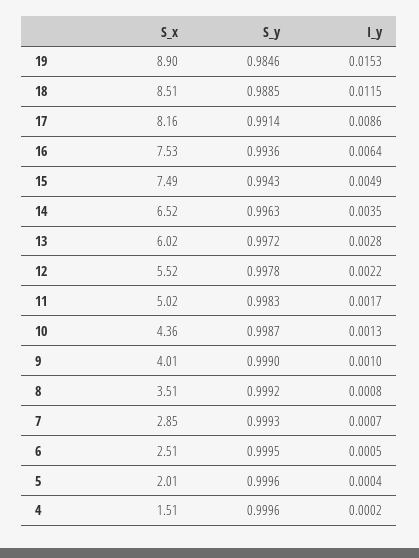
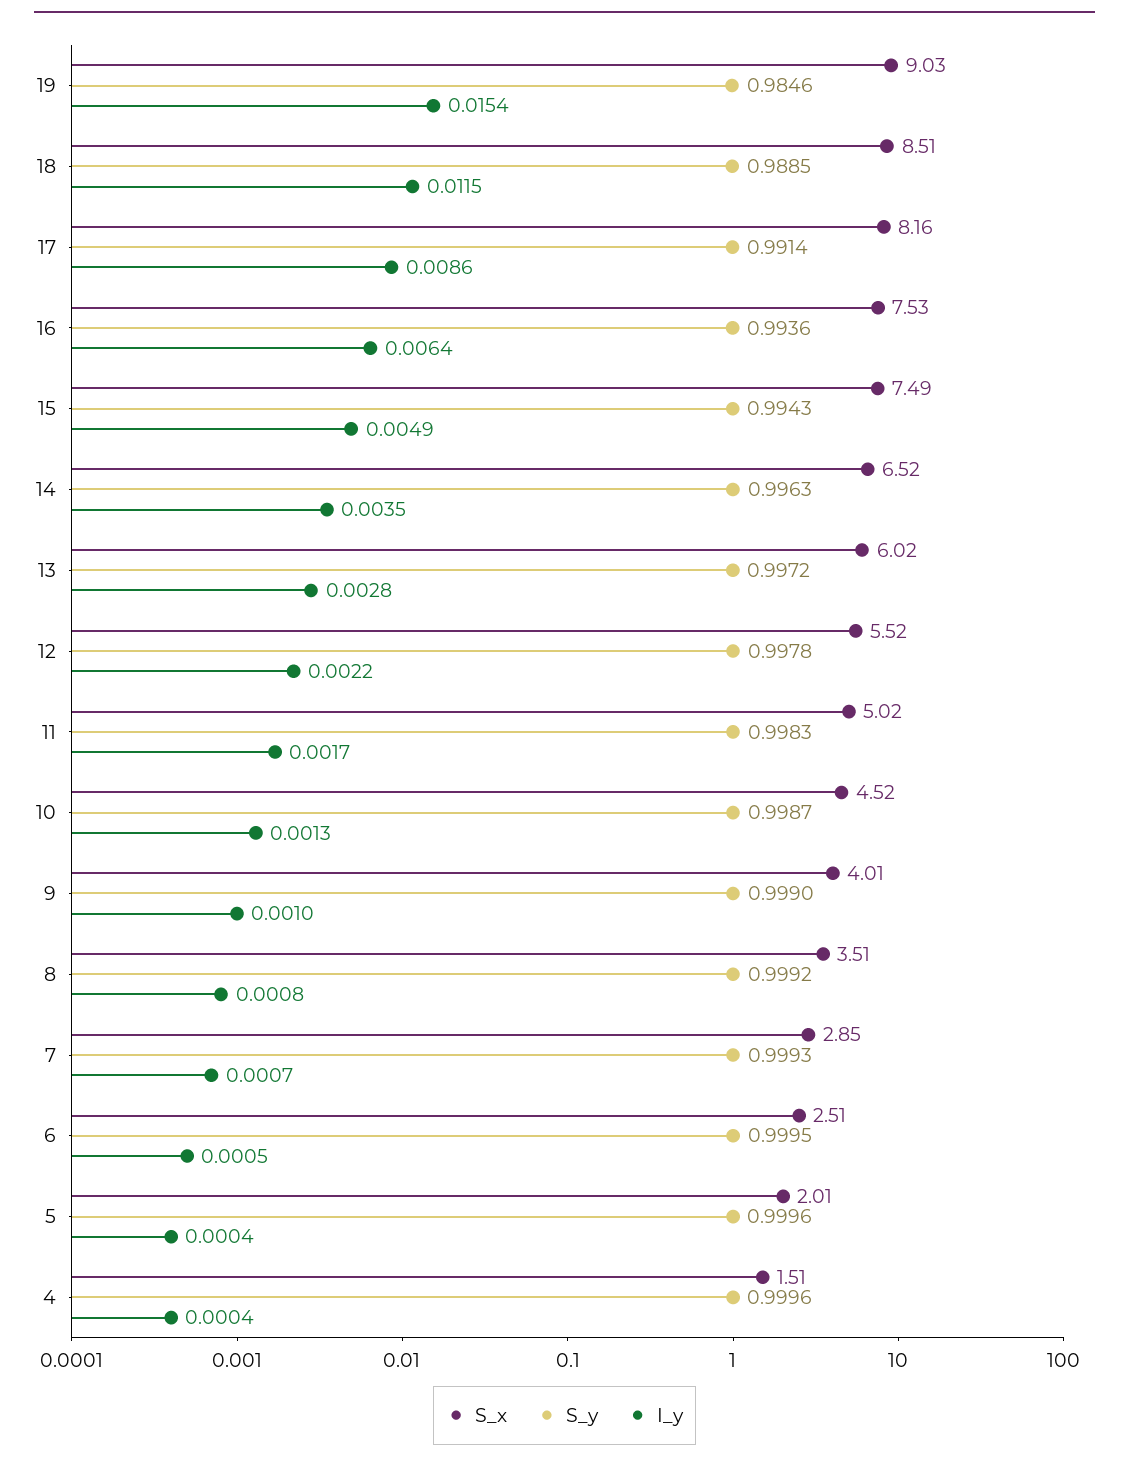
S_x, 19: 8.9 -> 9.03
I_y, 19: 0.0153 -> 0.0154
S_x, 10: 4.36 -> 4.52
I_y, 4: 0.0002 -> 0.0004

